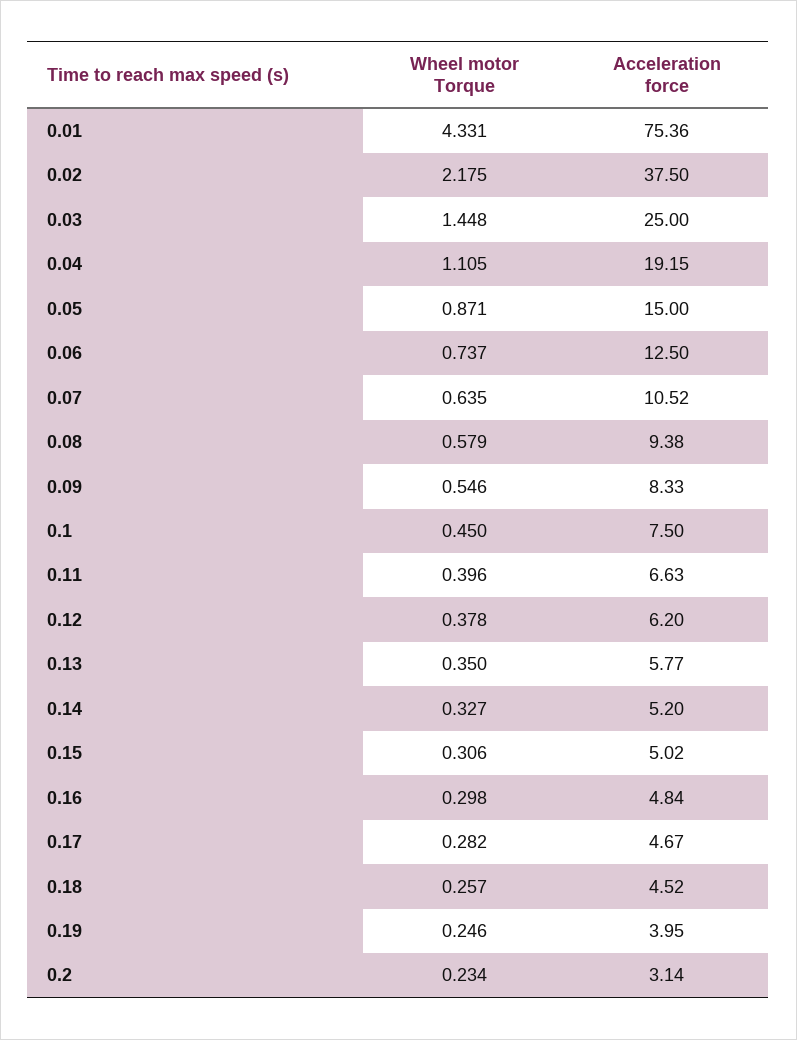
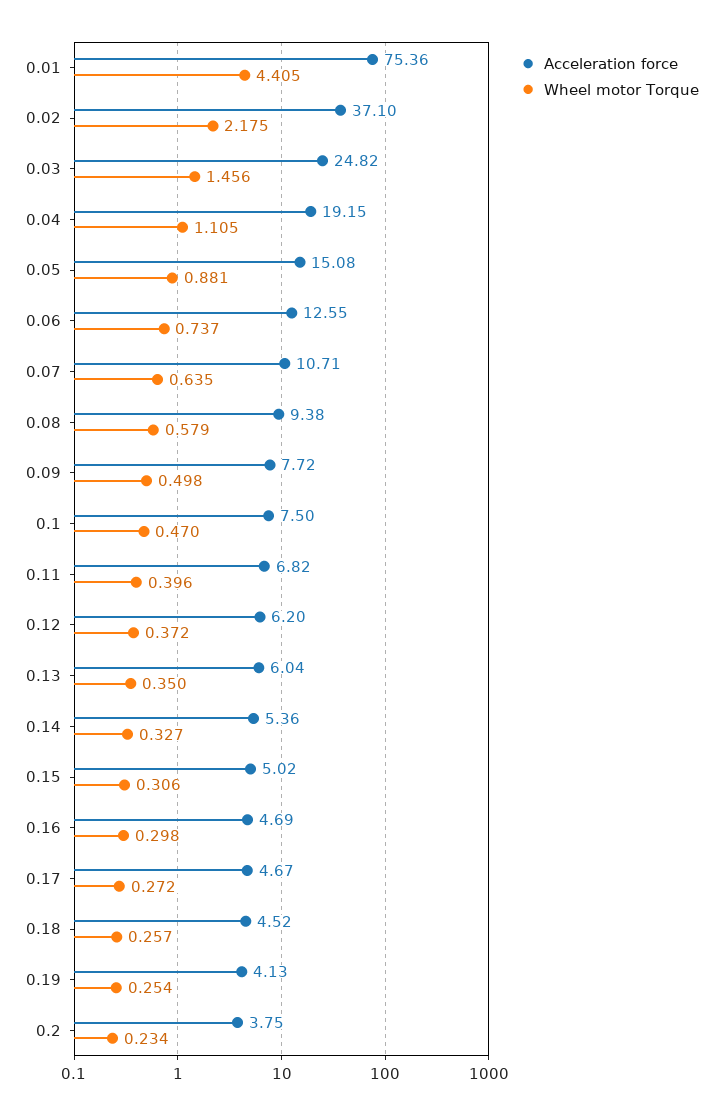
Wheel motor Torque, 0.01: 4.331 -> 4.405
Acceleration force, 0.02: 37.5 -> 37.1
Wheel motor Torque, 0.03: 1.448 -> 1.456
Acceleration force, 0.03: 25 -> 24.82
Wheel motor Torque, 0.05: 0.871 -> 0.881
Acceleration force, 0.05: 15 -> 15.08
Acceleration force, 0.06: 12.5 -> 12.55
Acceleration force, 0.07: 10.52 -> 10.71
Wheel motor Torque, 0.09: 0.546 -> 0.498
Acceleration force, 0.09: 8.33 -> 7.72
Wheel motor Torque, 0.1: 0.45 -> 0.47
Acceleration force, 0.11: 6.63 -> 6.82
Wheel motor Torque, 0.12: 0.378 -> 0.372
Acceleration force, 0.13: 5.77 -> 6.04
Acceleration force, 0.14: 5.2 -> 5.36
Acceleration force, 0.16: 4.84 -> 4.69
Wheel motor Torque, 0.17: 0.282 -> 0.272
Wheel motor Torque, 0.19: 0.246 -> 0.254
Acceleration force, 0.19: 3.95 -> 4.13
Acceleration force, 0.2: 3.14 -> 3.75

